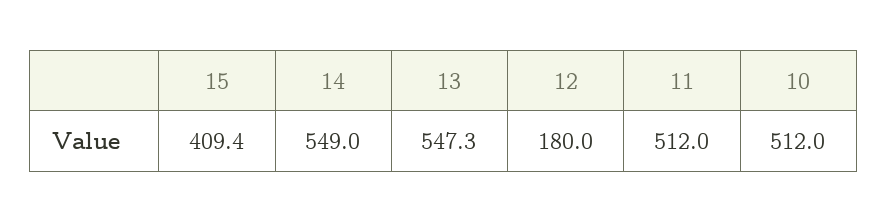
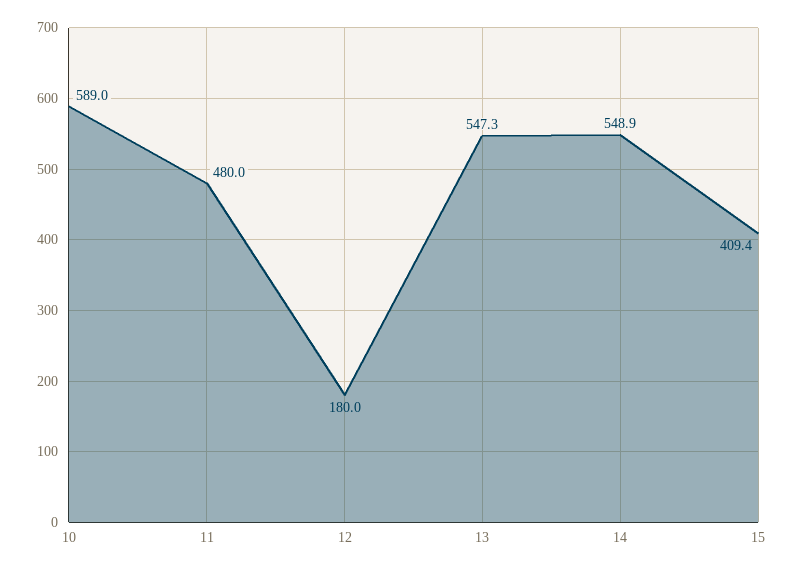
14: 549 -> 548.9
11: 512 -> 480
10: 512 -> 589

